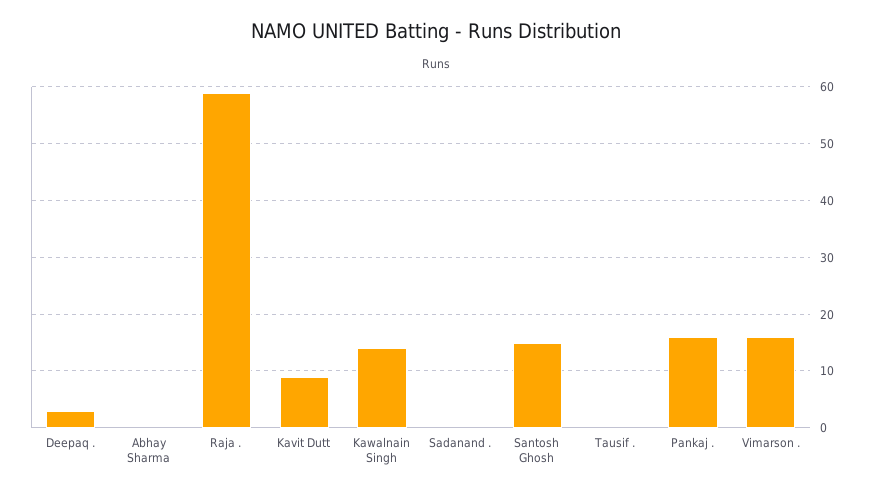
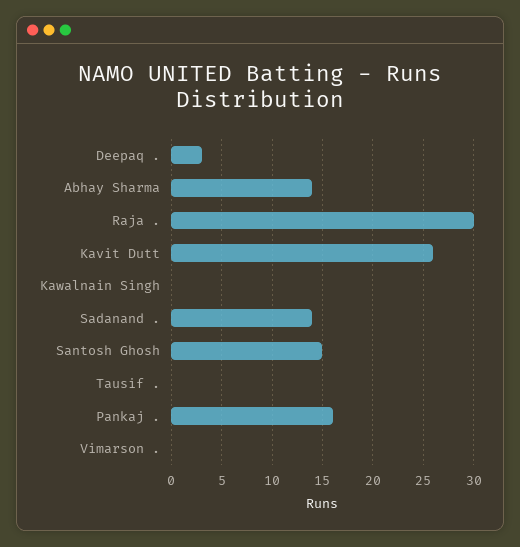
Abhay Sharma: 0 -> 14
Raja .: 60 -> 30
Kavit Dutt: 10 -> 26
Kawalnain Singh: 15 -> 0
Sadanand .: 0 -> 14
Vimarson .: 15 -> 0

